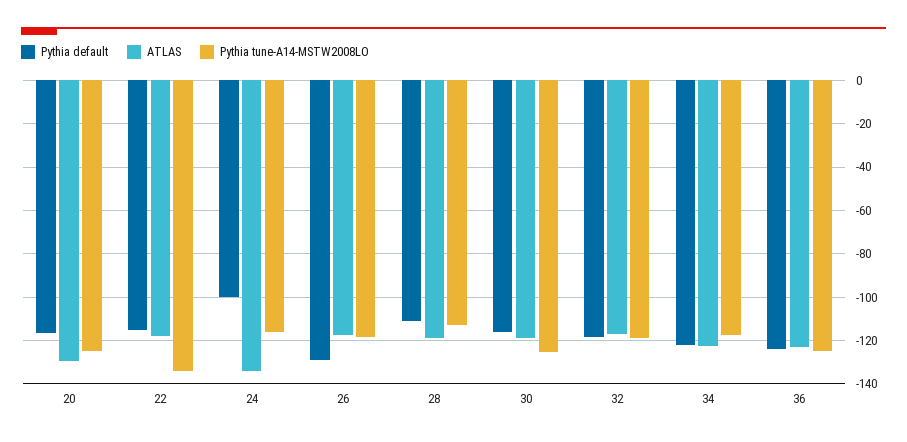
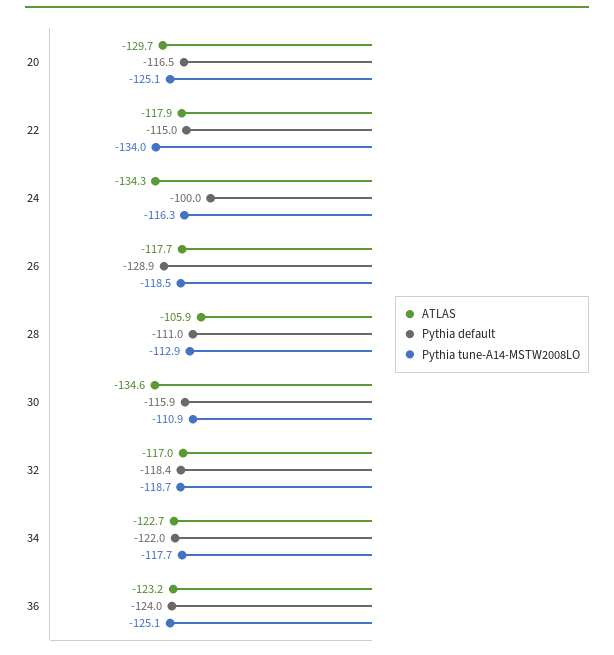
ATLAS, 28: -120 -> -105.9
ATLAS, 30: -120 -> -134.6
Pythia tune-A14-MSTW2008LO, 30: -125 -> -110.9

